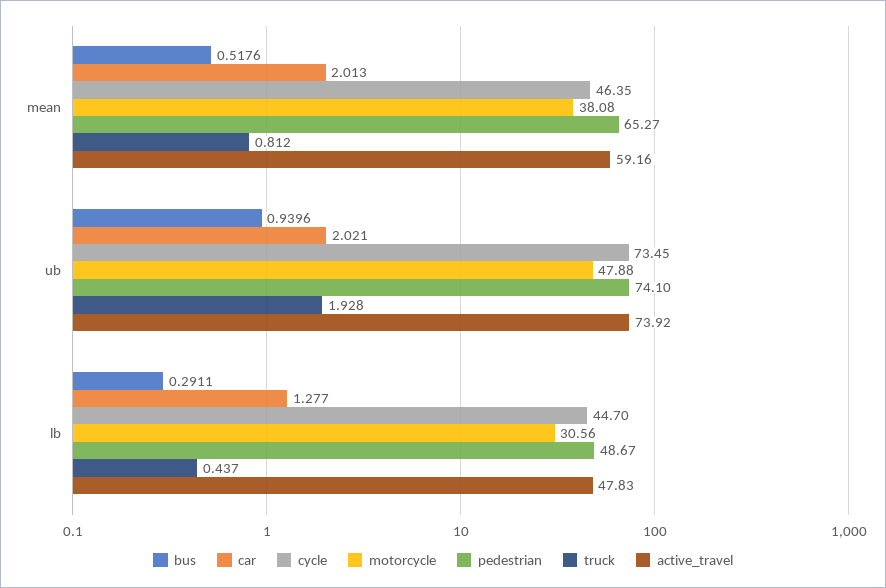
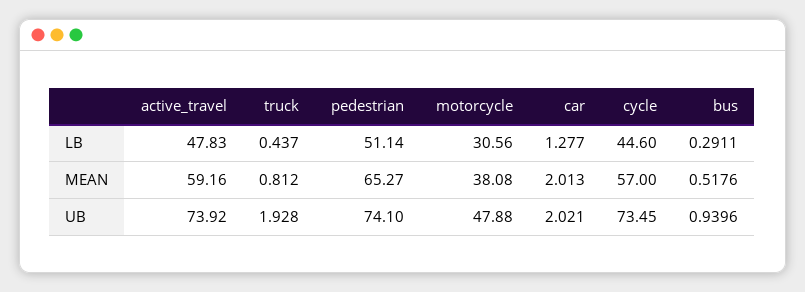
cycle, mean: 46.35 -> 57
cycle, lb: 44.7 -> 44.6
pedestrian, lb: 48.67 -> 51.14

